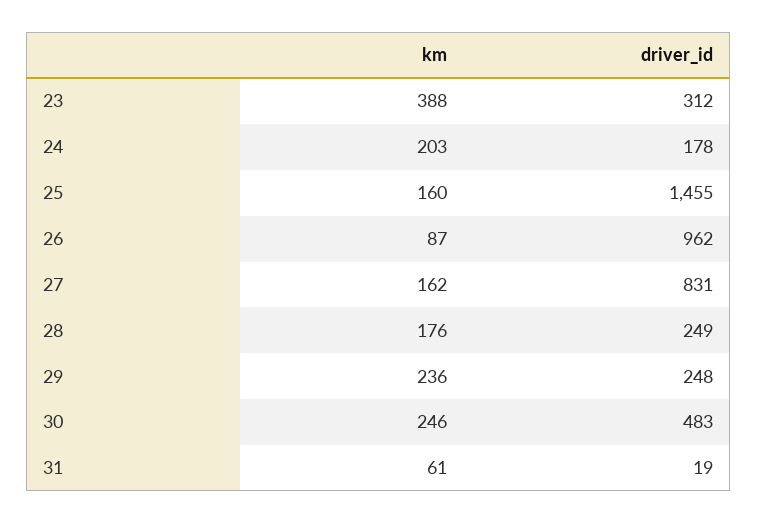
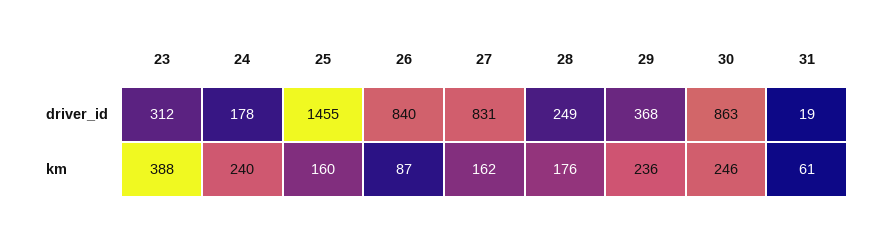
km, 24: 203 -> 240
driver_id, 26: 962 -> 840
driver_id, 29: 248 -> 368
driver_id, 30: 483 -> 863

